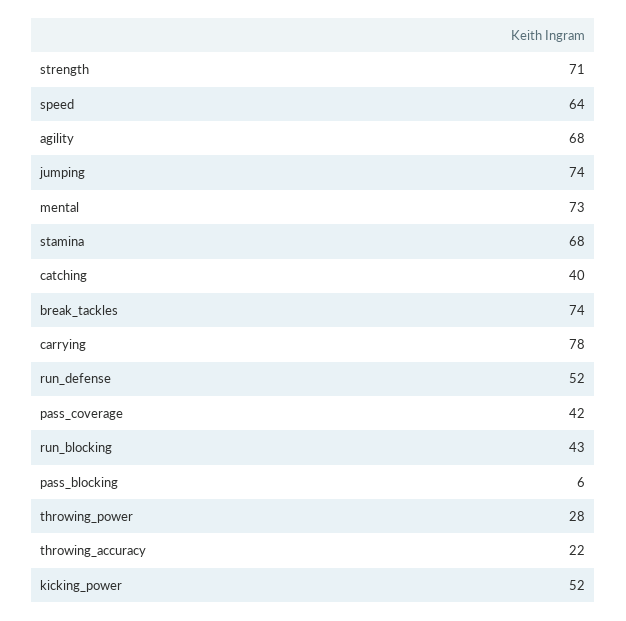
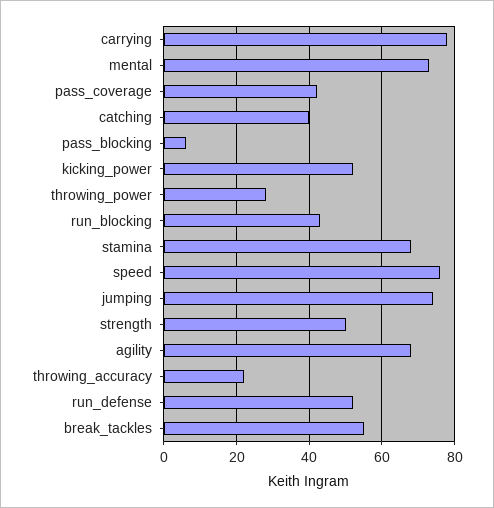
strength: 71 -> 50
speed: 64 -> 75
break_tackles: 74 -> 55

